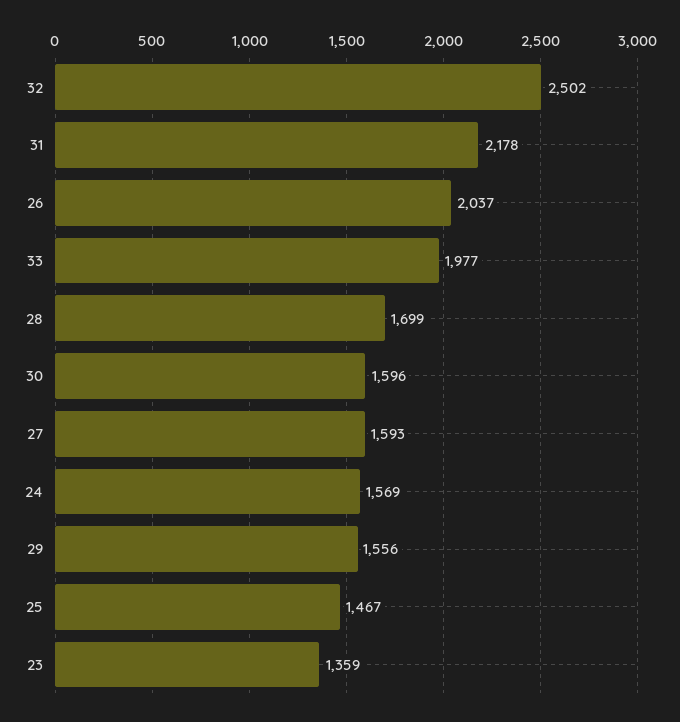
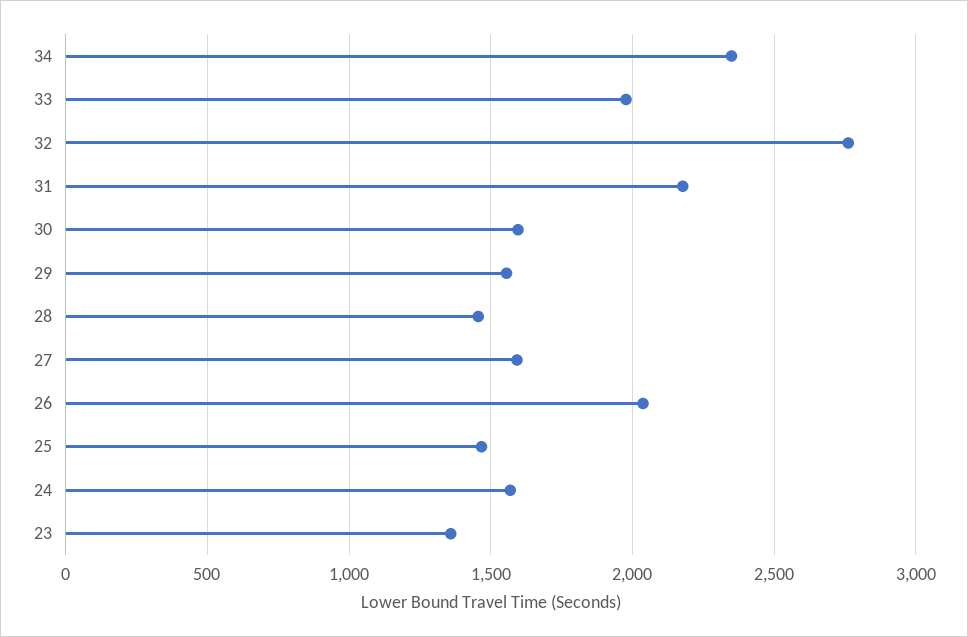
32: 2502 -> 2750
28: 1699 -> 1450
34: none -> 2350

